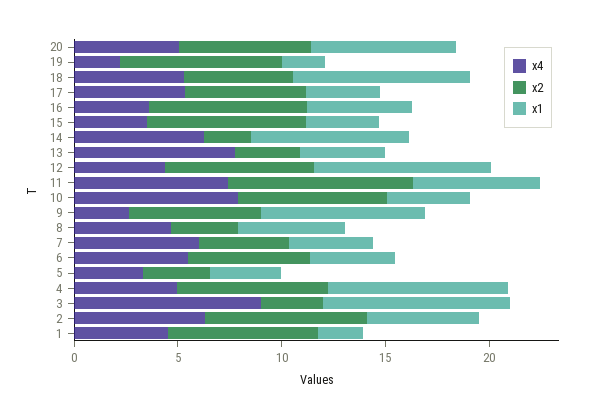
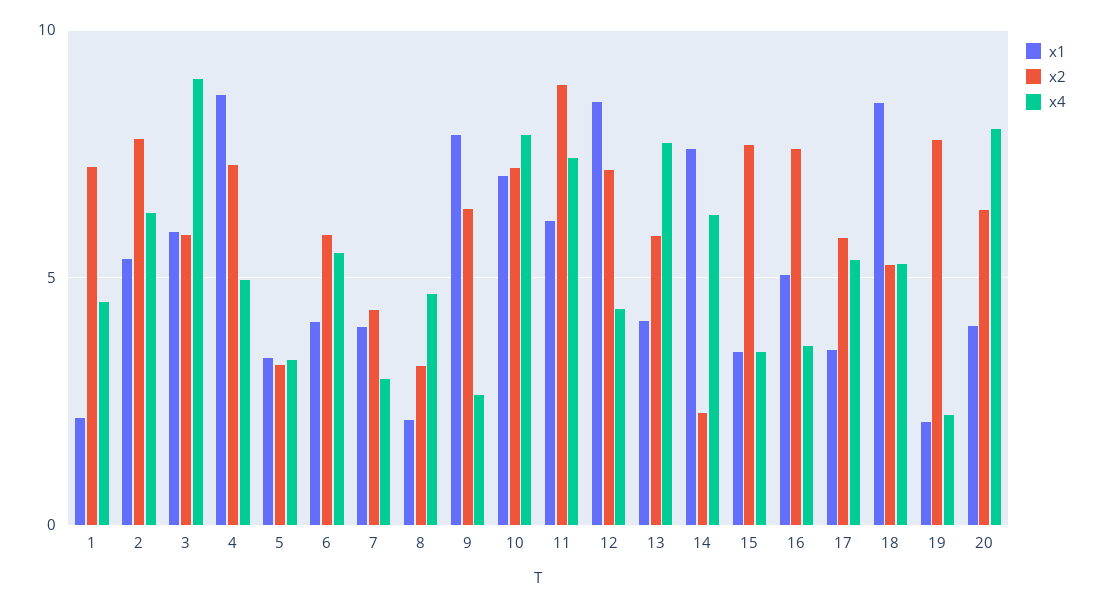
x4, 20: 5 -> 8
x1, 20: 7 -> 4
x2, 13: 3 -> 6
x1, 10: 4 -> 7
x1, 8: 5 -> 2
x4, 7: 6 -> 3
x2, 3: 3 -> 6
x1, 3: 9 -> 6

